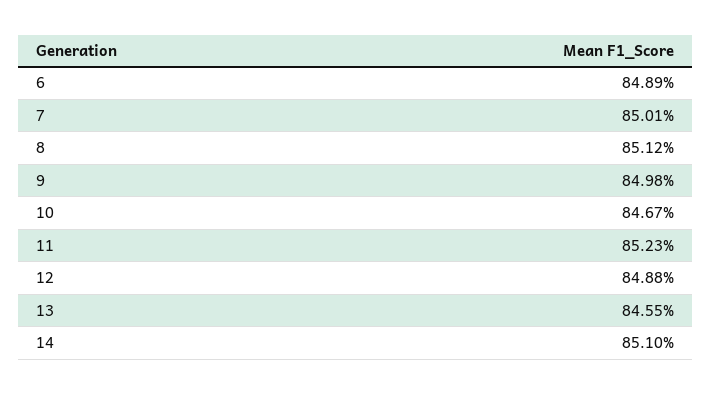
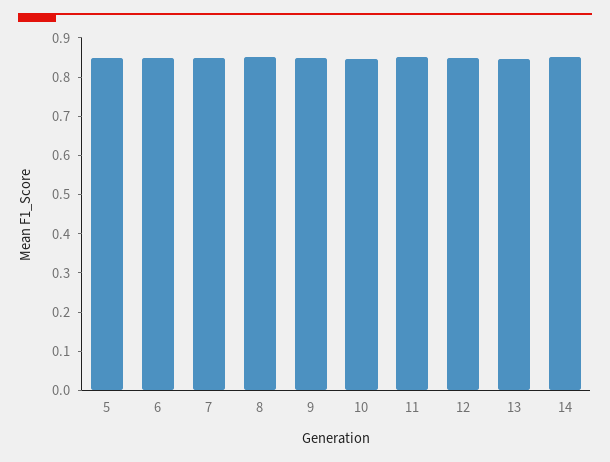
5: none -> 0.85

